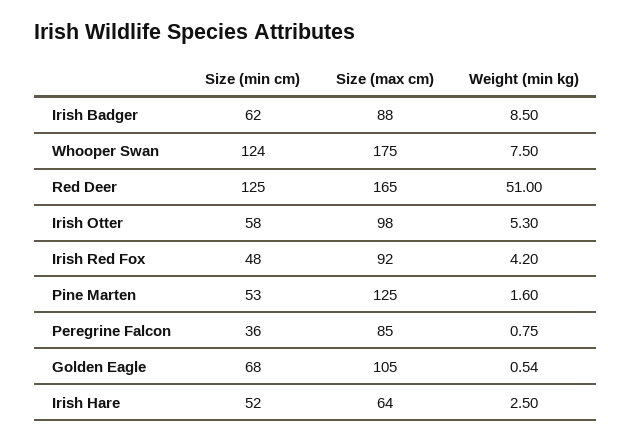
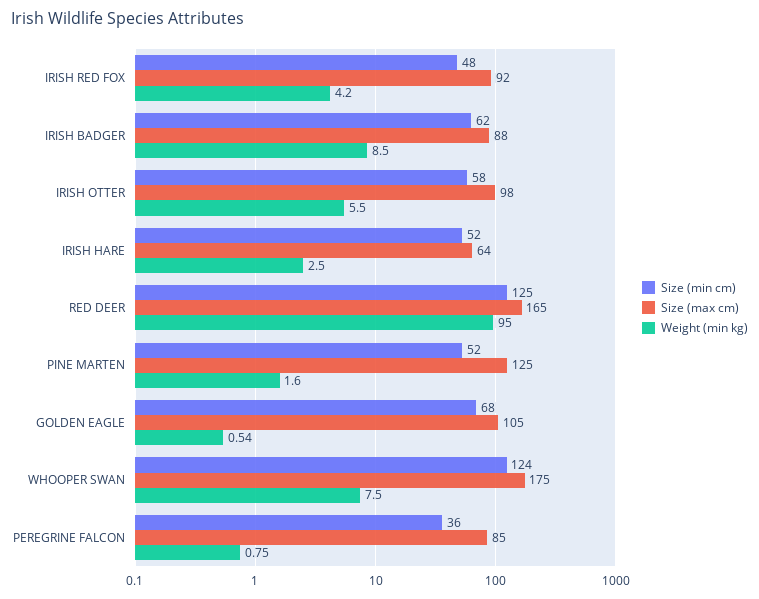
Weight (min kg), Red Deer: 51 -> 95
Weight (min kg), Irish Otter: 5.3 -> 5.5
Size (min cm), Pine Marten: 53 -> 52

